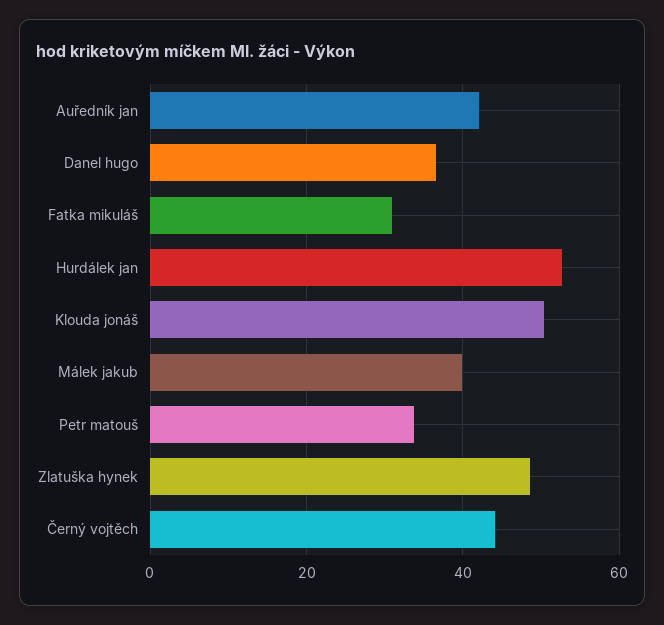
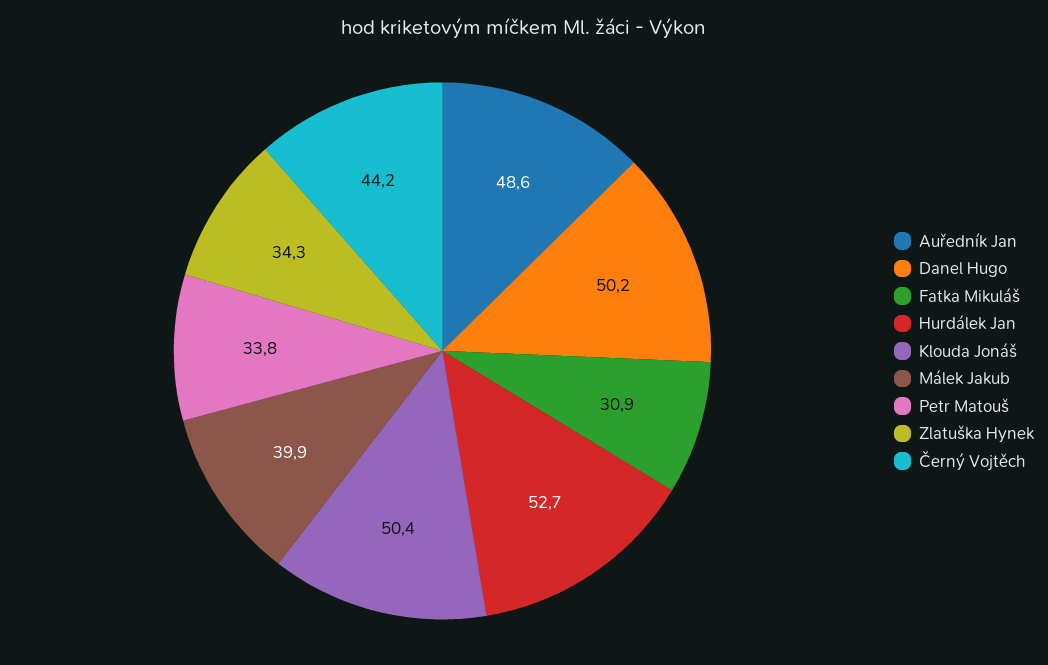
Auředník jan: 42 -> 48.6
Danel hugo: 36 -> 50.2
Zlatuška hynek: 48 -> 34.3

